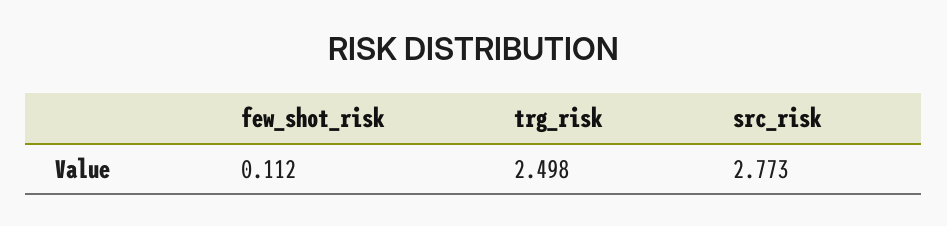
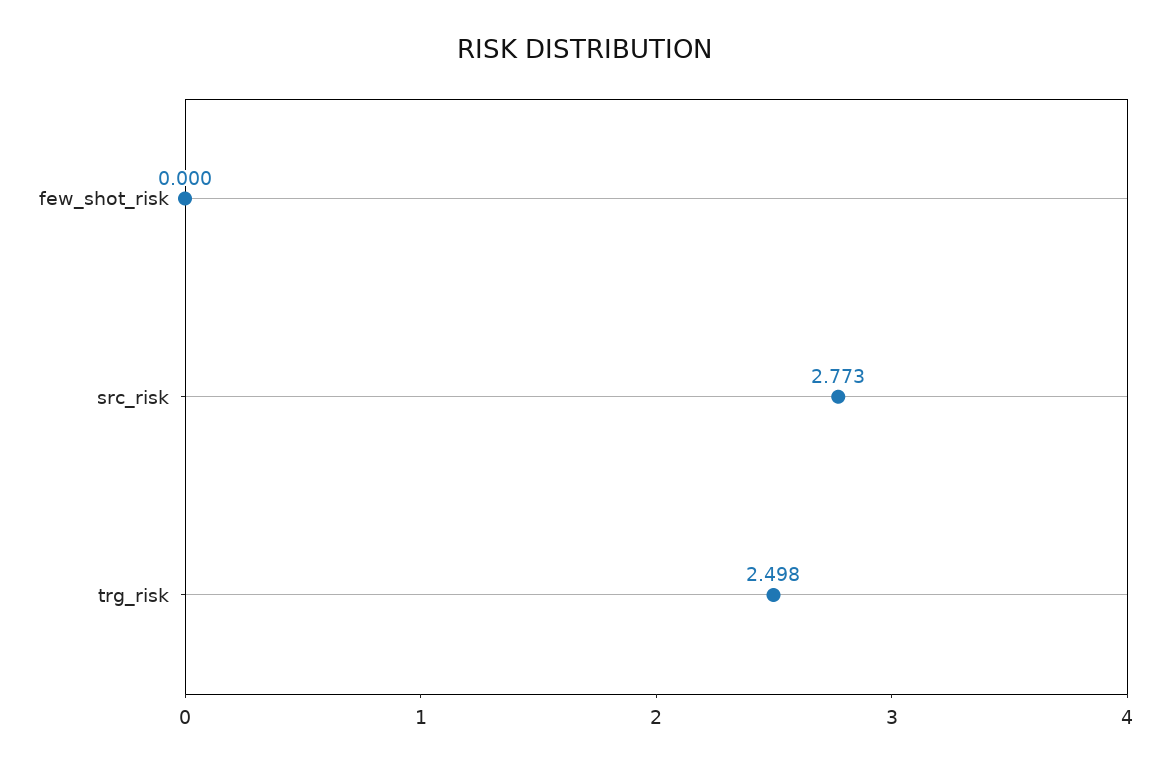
few_shot_risk: 0.112 -> 0

